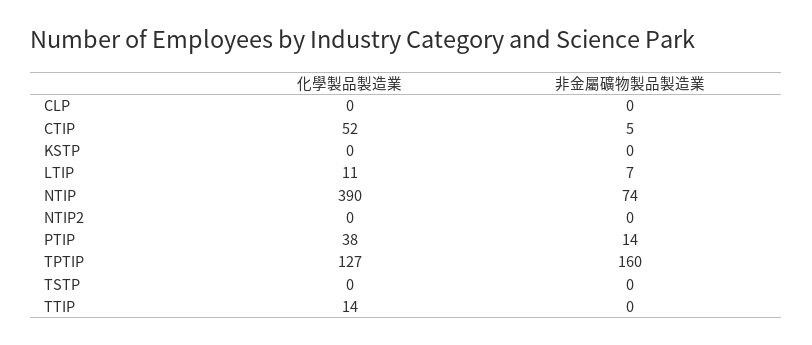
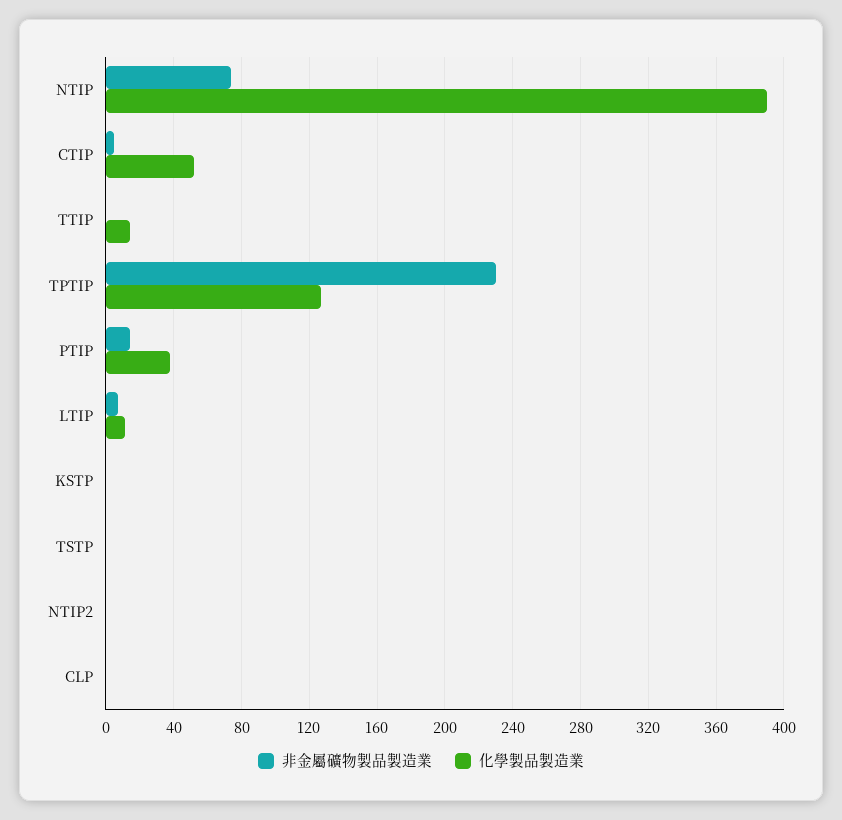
非金屬礦物製品製造業, TPTIP: 160 -> 230

